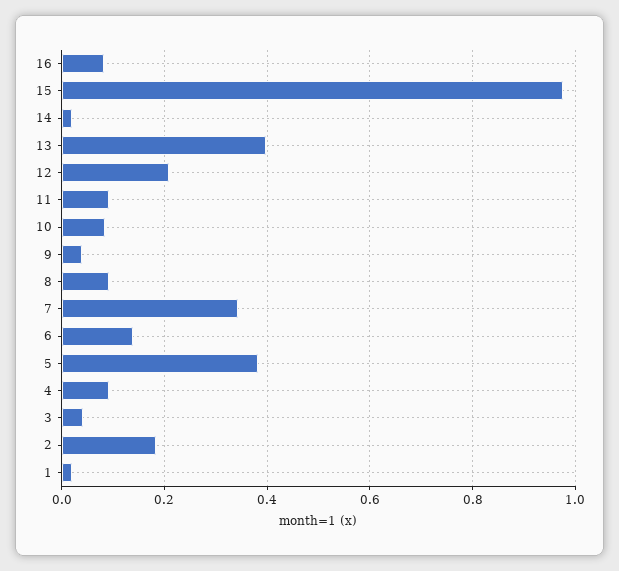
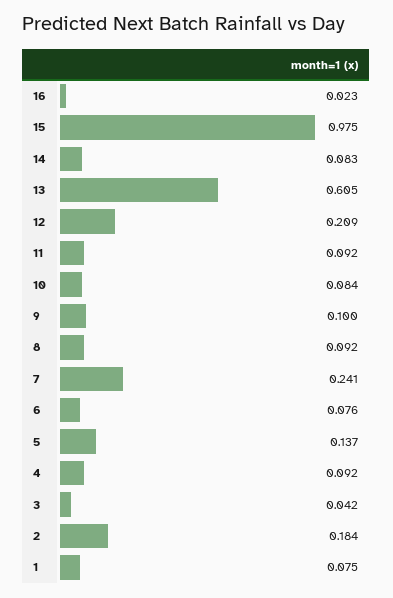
16: 0.08 -> 0.023
14: 0.02 -> 0.083
13: 0.4 -> 0.605
9: 0.04 -> 0.1
7: 0.34 -> 0.241
6: 0.14 -> 0.076
5: 0.38 -> 0.137
1: 0.02 -> 0.075

